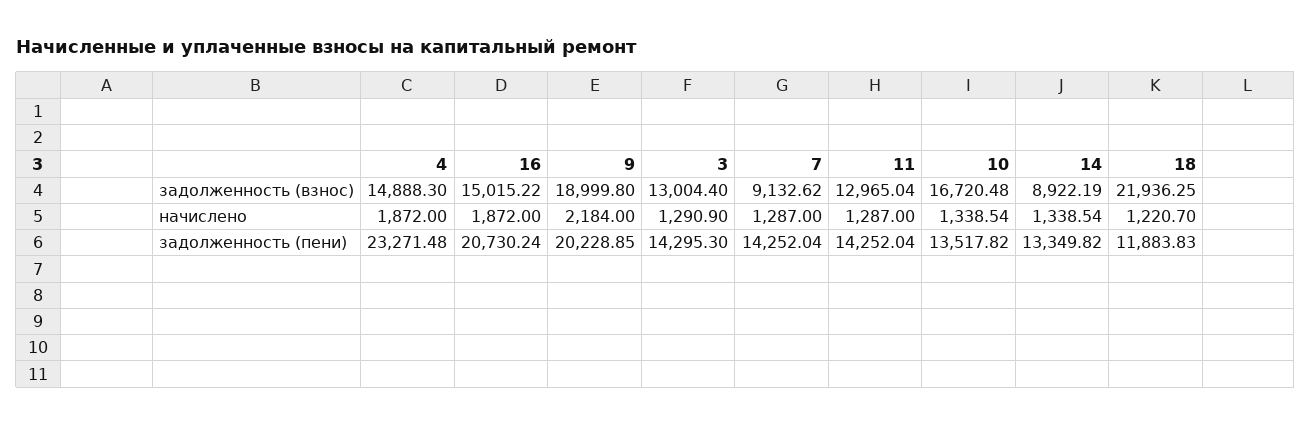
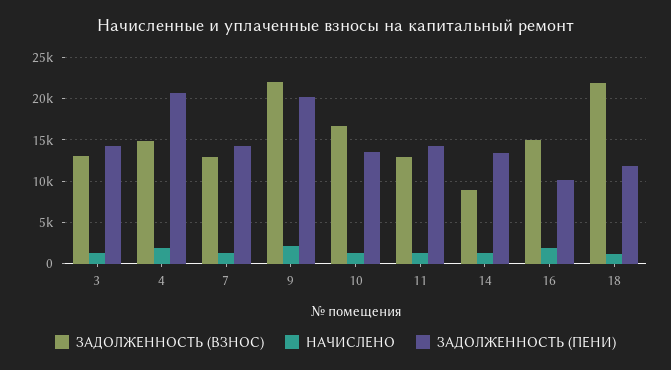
задолженность (взнос), 9: 18999.8 -> 22000
задолженность (взнос), 7: 9132.62 -> 13000
задолженность (пени), 4: 23271.48 -> 21000
задолженность (пени), 16: 20730.24 -> 10000

